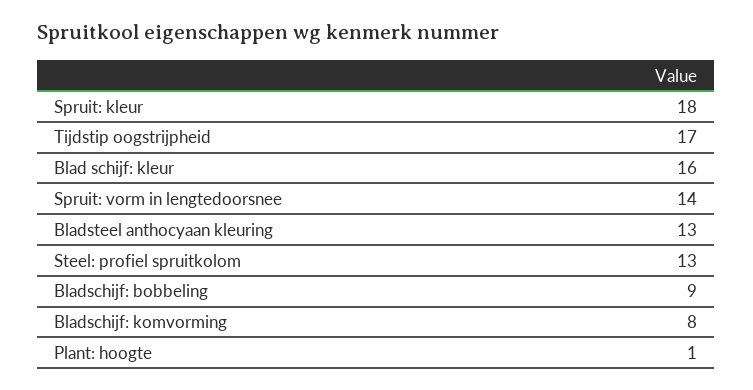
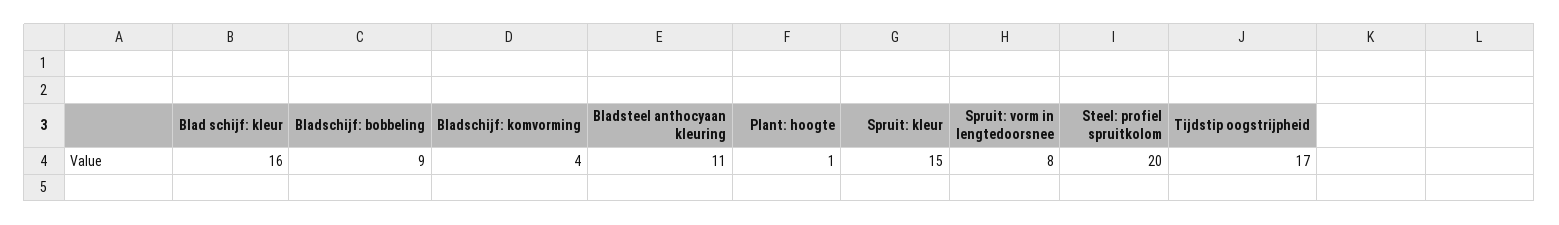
Spruit: kleur: 18 -> 15
Spruit: vorm in lengtedoorsnee: 14 -> 8
Bladsteel anthocyaan kleuring: 13 -> 11
Steel: profiel spruitkolom: 13 -> 20
Bladschijf: komvorming: 8 -> 4

